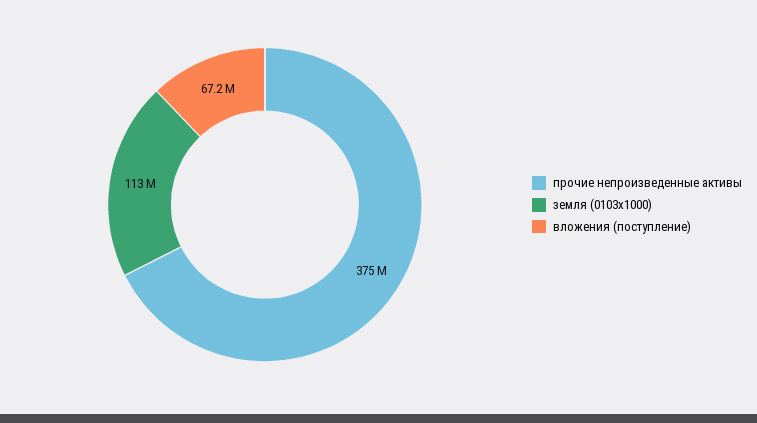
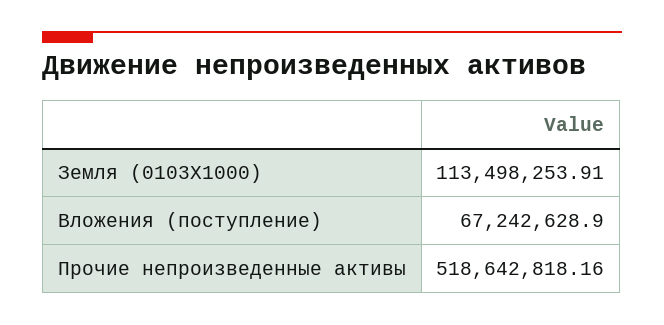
прочие непроизведенные активы: 375000000 -> 518642818.16

